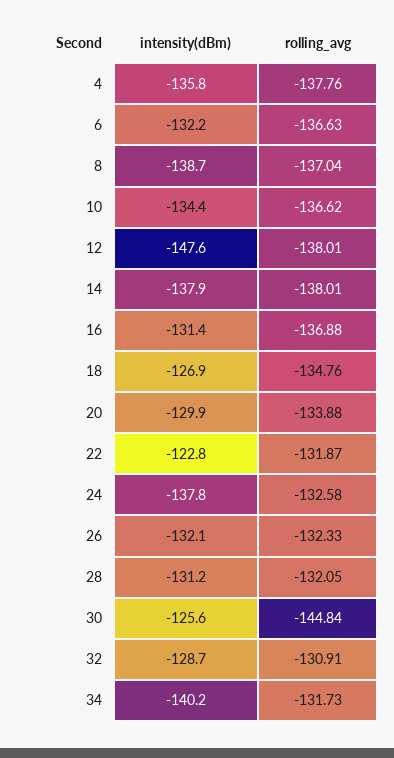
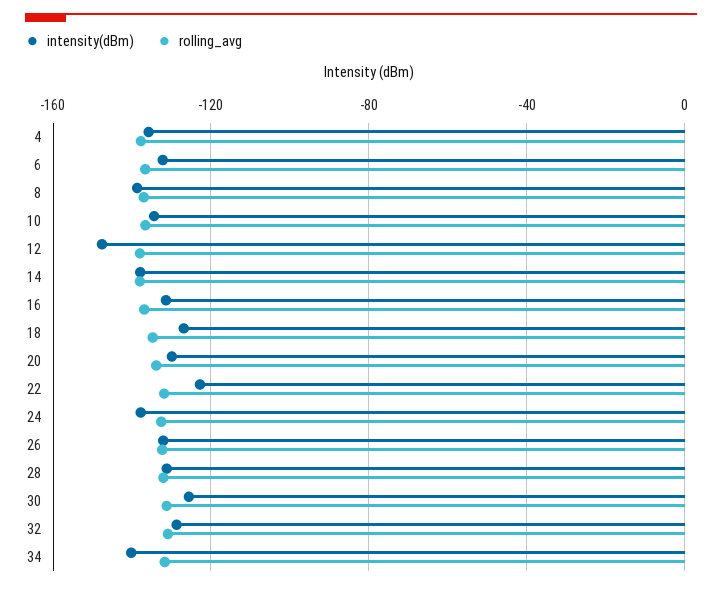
rolling_avg, 30: -144.84 -> -130

